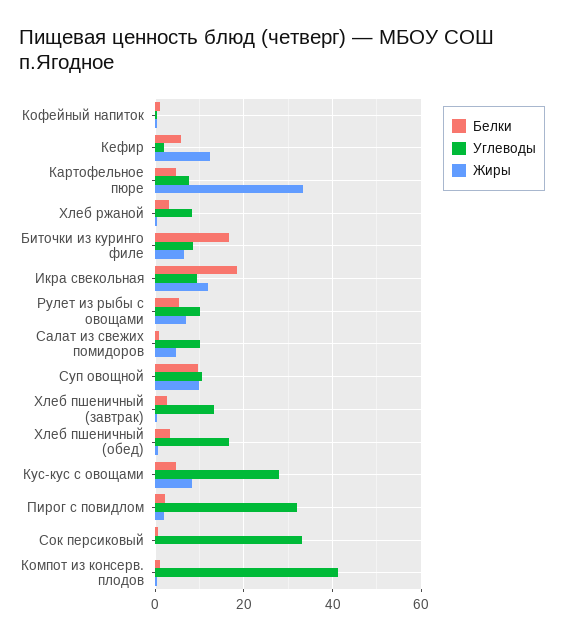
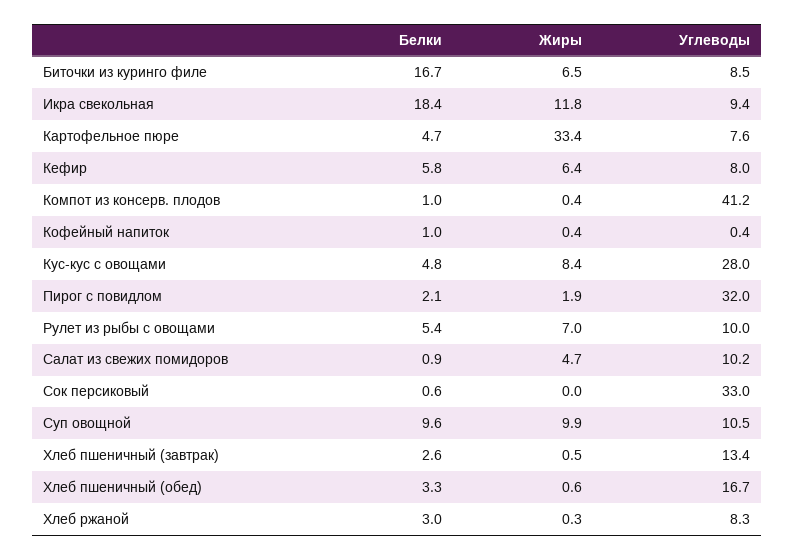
Углеводы, Кефир: 2 -> 8
Жиры, Кефир: 12 -> 6.4

